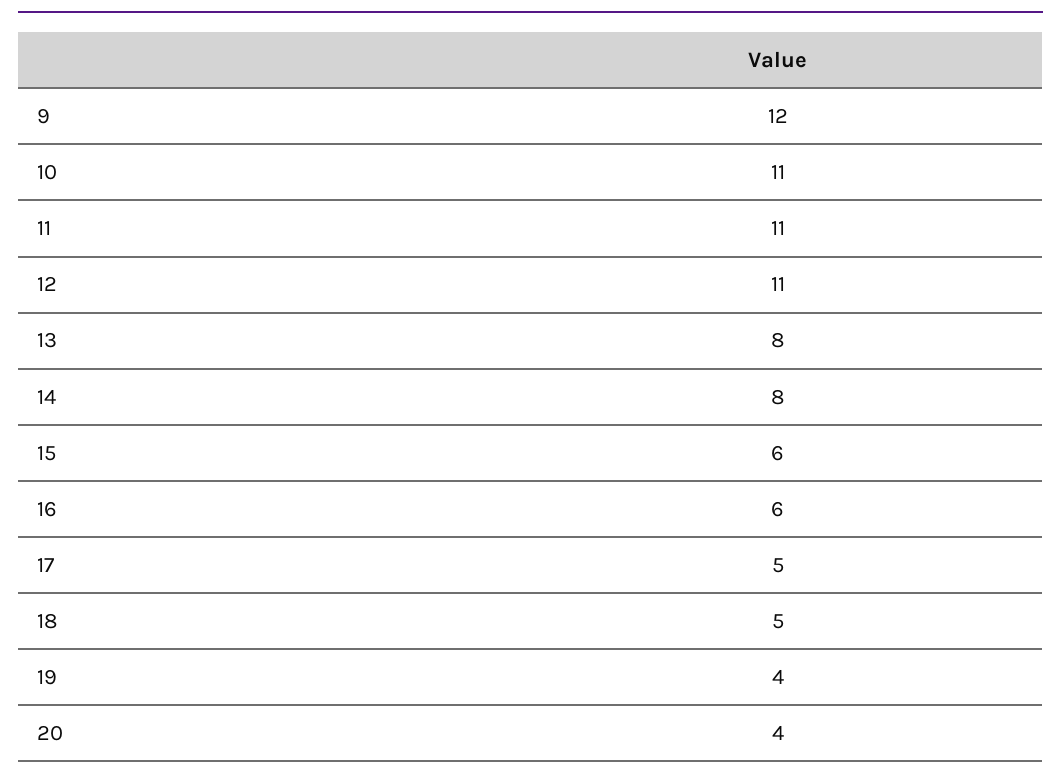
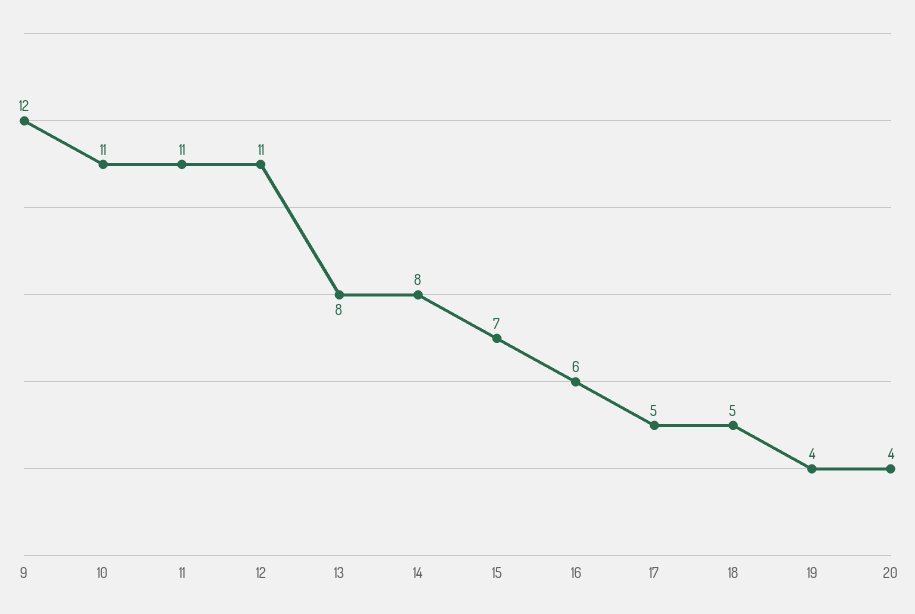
15: 6 -> 7

